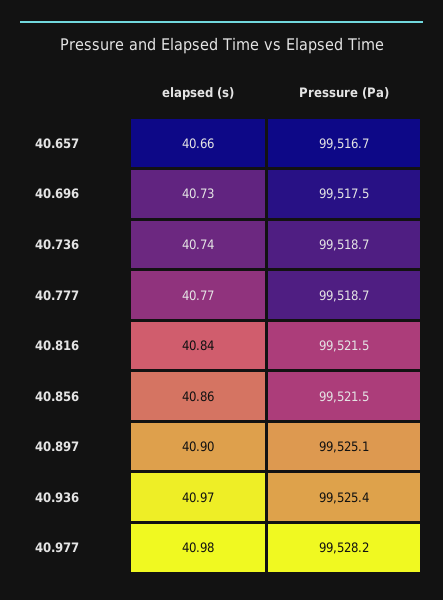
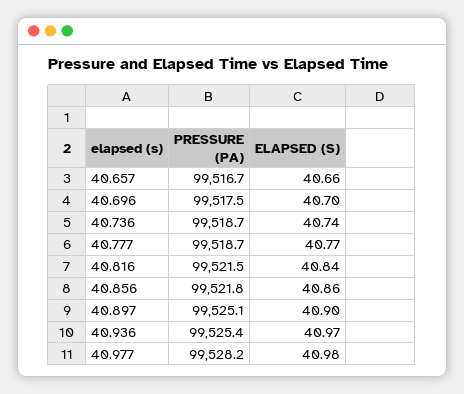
elapsed (s), 40.696: 40.73 -> 40.7
Pressure (Pa), 40.856: 99521.5 -> 99521.8

